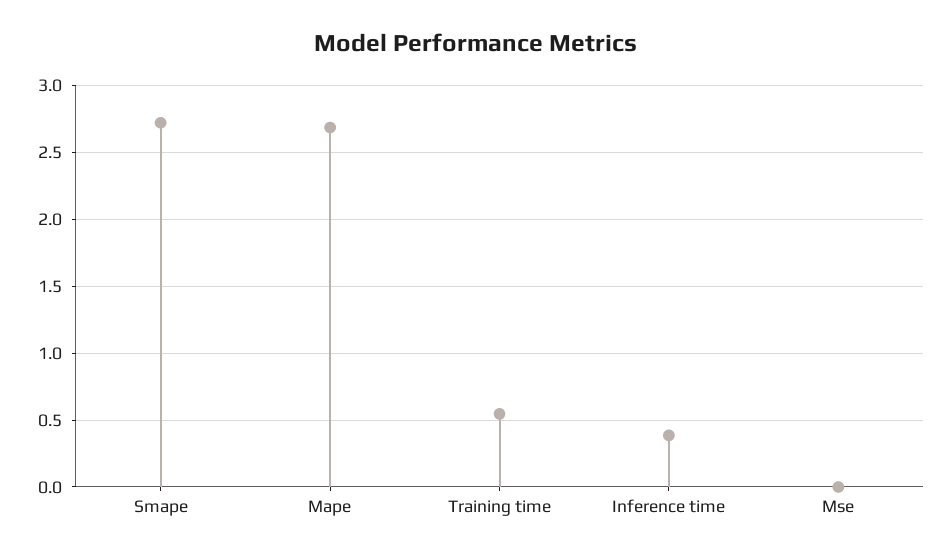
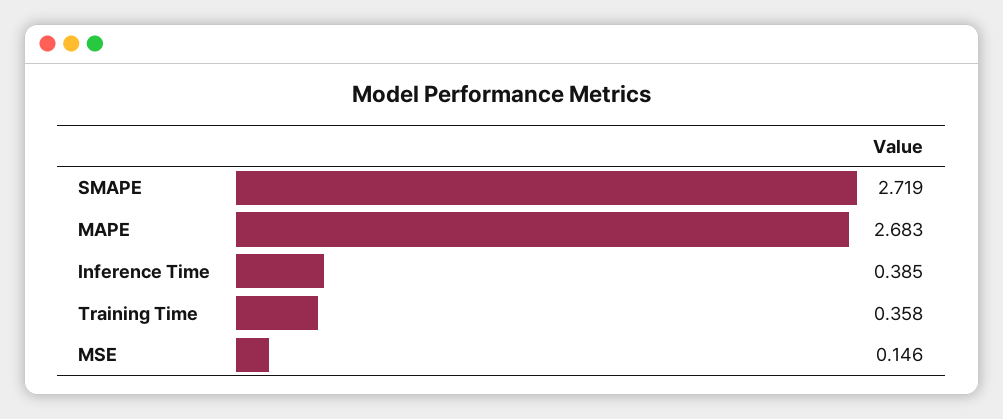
Training time: 0.55 -> 0.358
Mse: 0 -> 0.146

